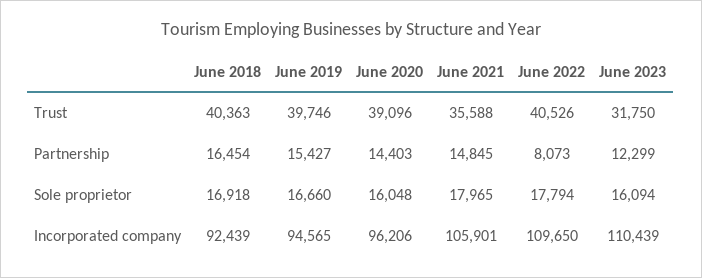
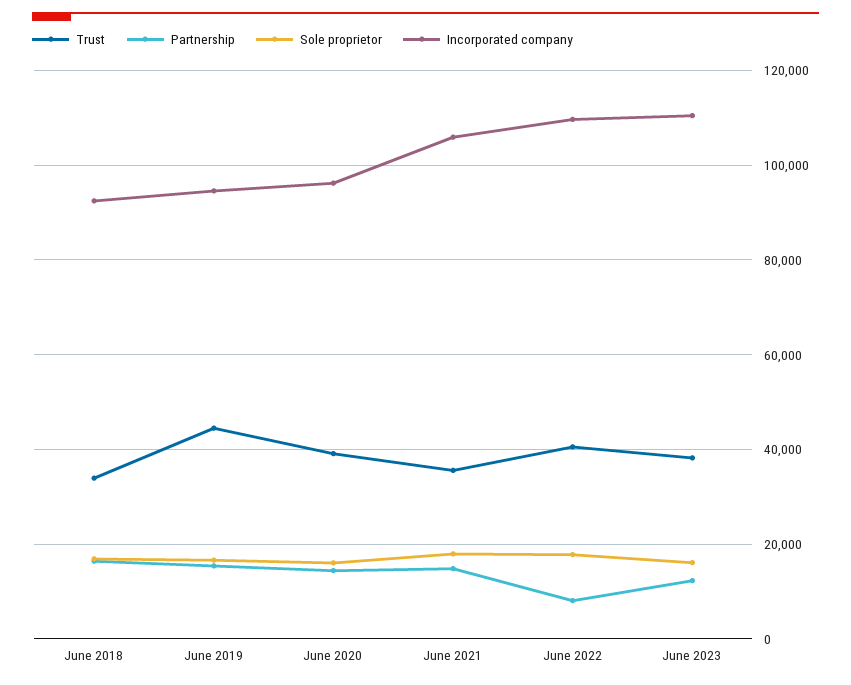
Trust, June 2018: 40363 -> 34000
Trust, June 2019: 39746 -> 44000
Trust, June 2023: 31750 -> 38000

